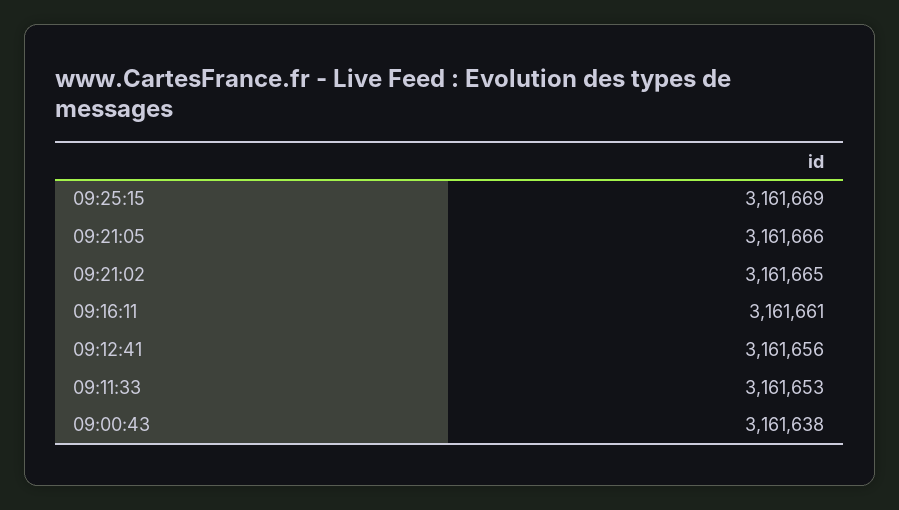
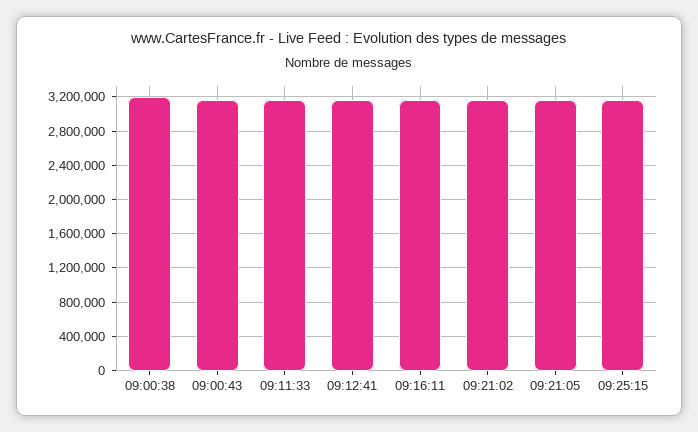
09:00:38: none -> 3200000

